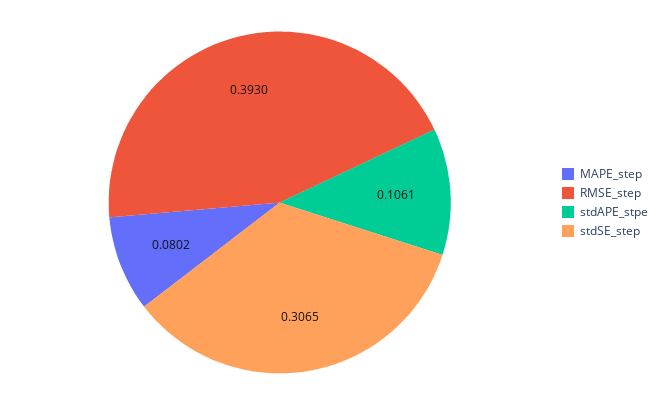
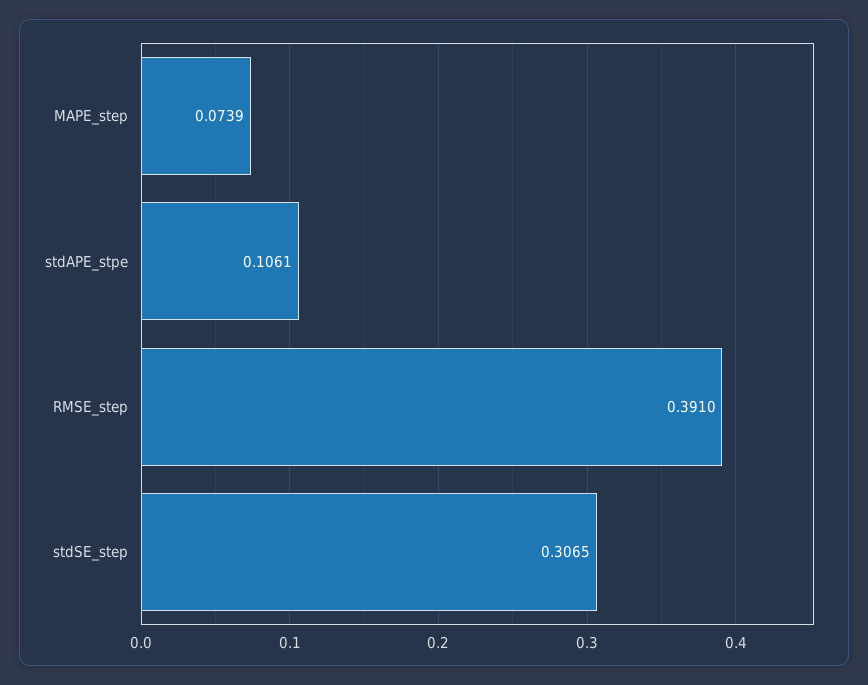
MAPE_step: 0.0802 -> 0.0739
RMSE_step: 0.393 -> 0.391

